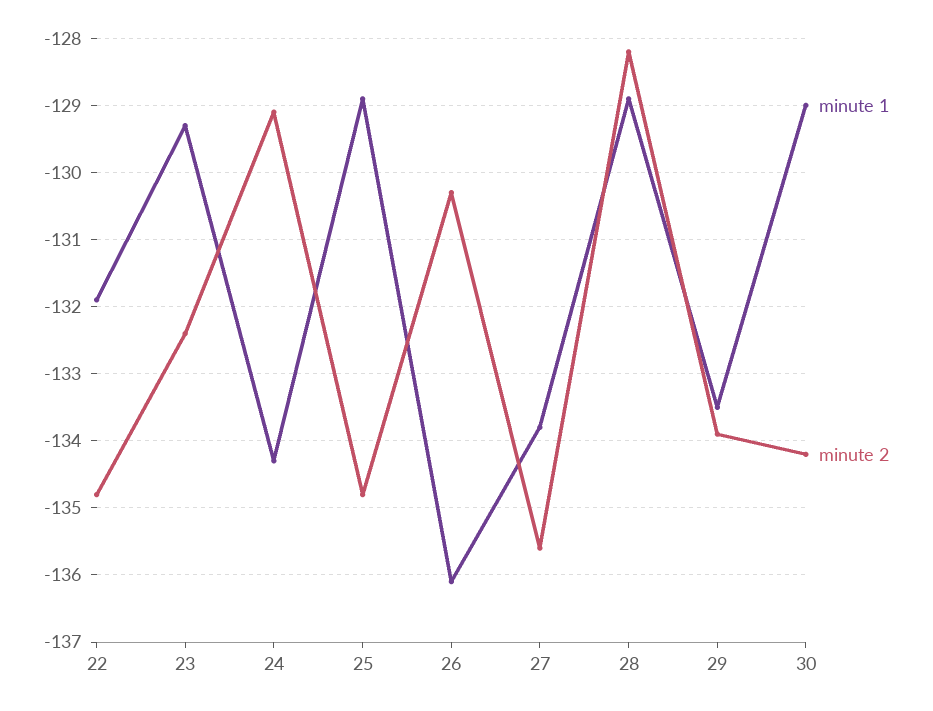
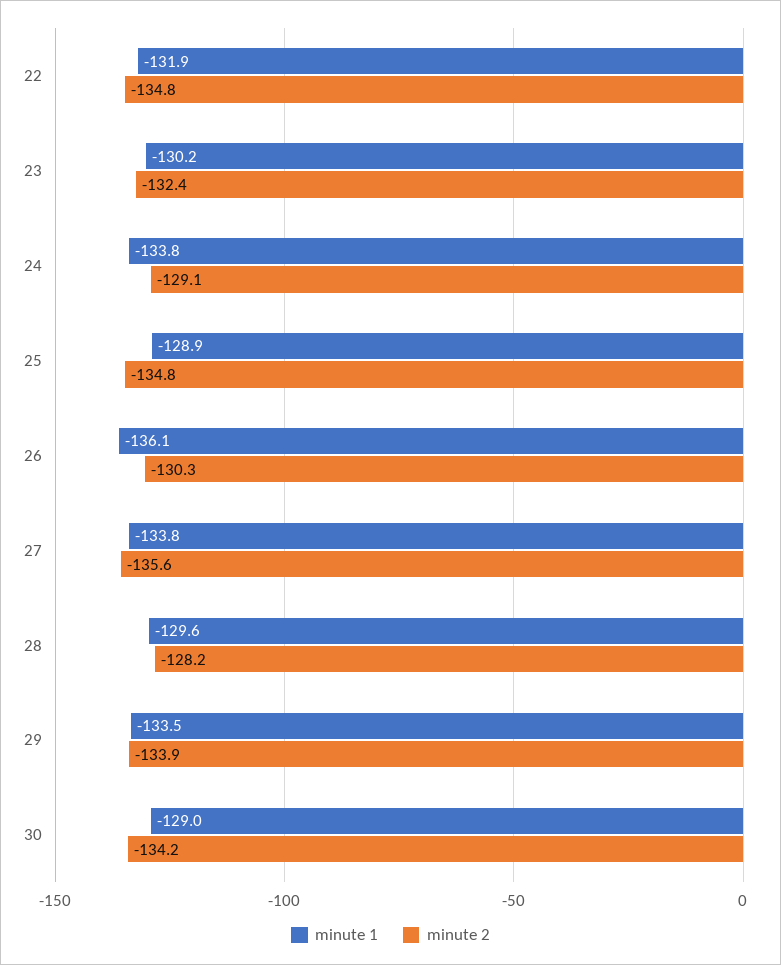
minute 1, 23: -129.3 -> -130.2
minute 1, 24: -134.3 -> -133.8
minute 1, 28: -128.9 -> -129.6

